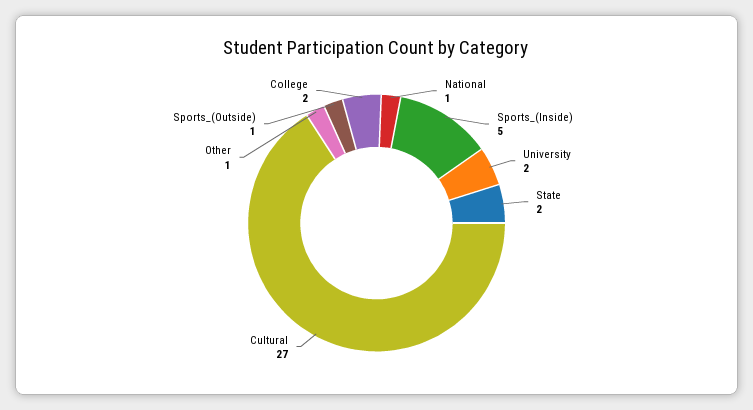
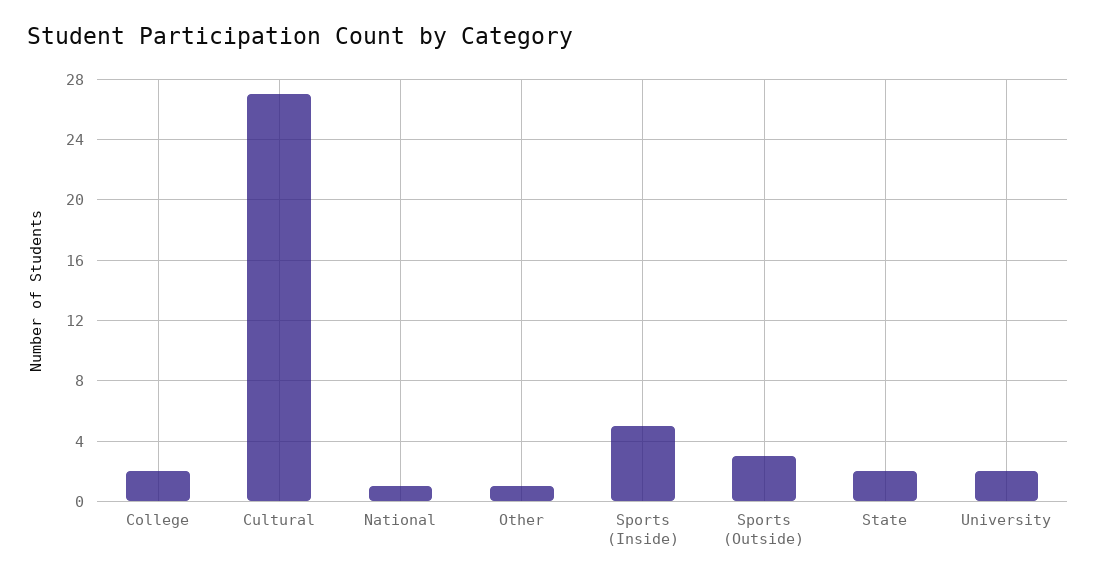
Sports_(Outside): 1 -> 3

